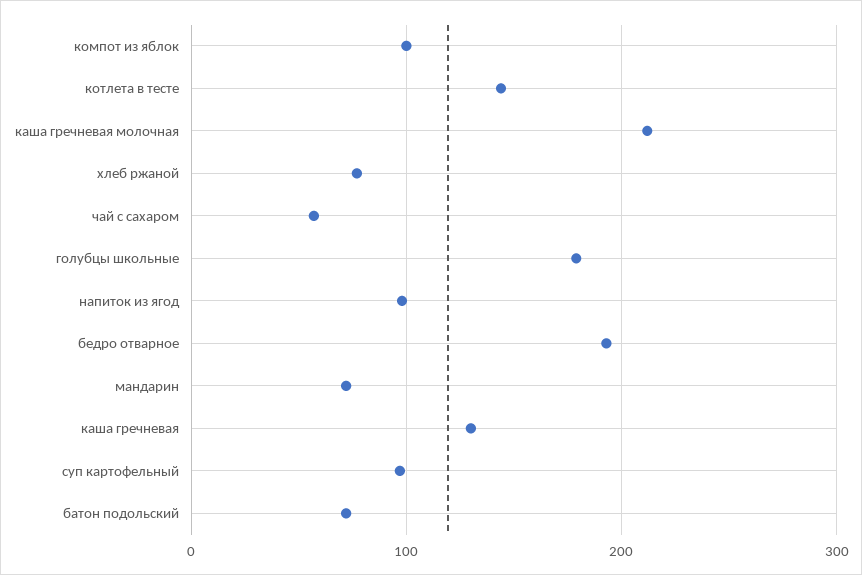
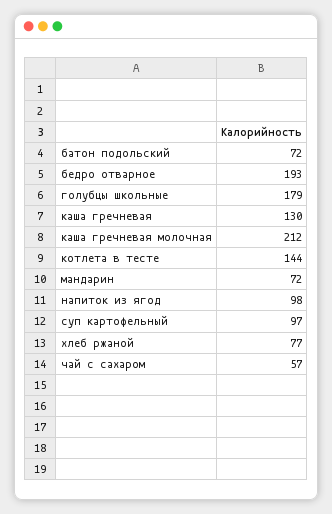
компот из яблок: 100 -> none

